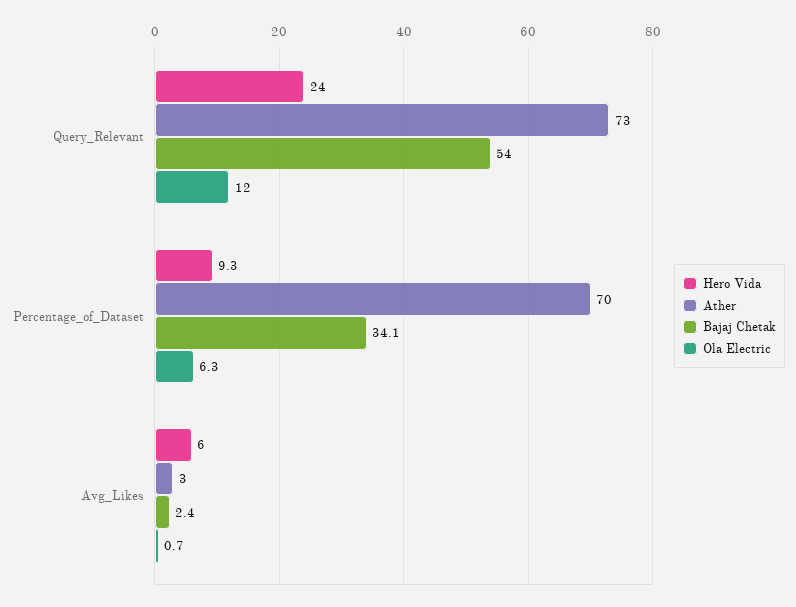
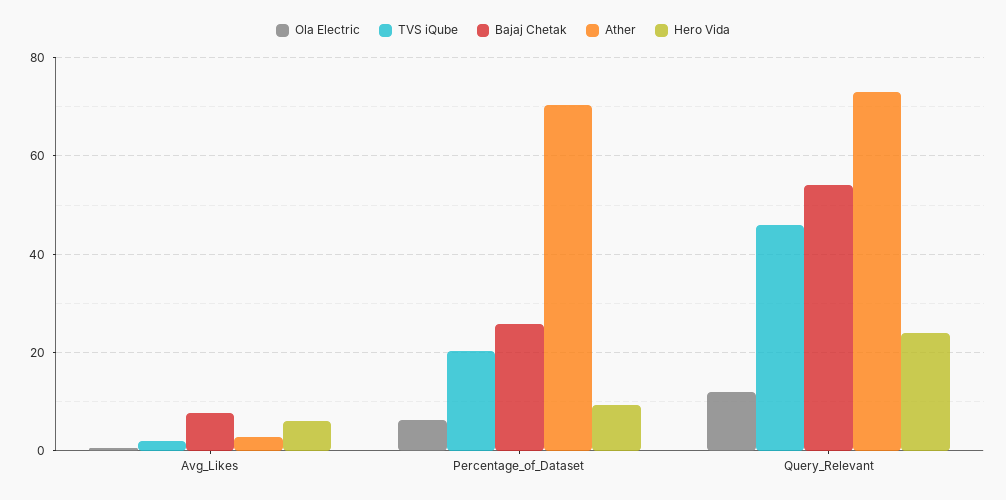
Bajaj Chetak, Percentage_of_Dataset: 34.1 -> 26
Bajaj Chetak, Avg_Likes: 2.4 -> 8
TVS iQube, Avg_Likes: none -> 2
TVS iQube, Percentage_of_Dataset: none -> 20
TVS iQube, Query_Relevant: none -> 46

